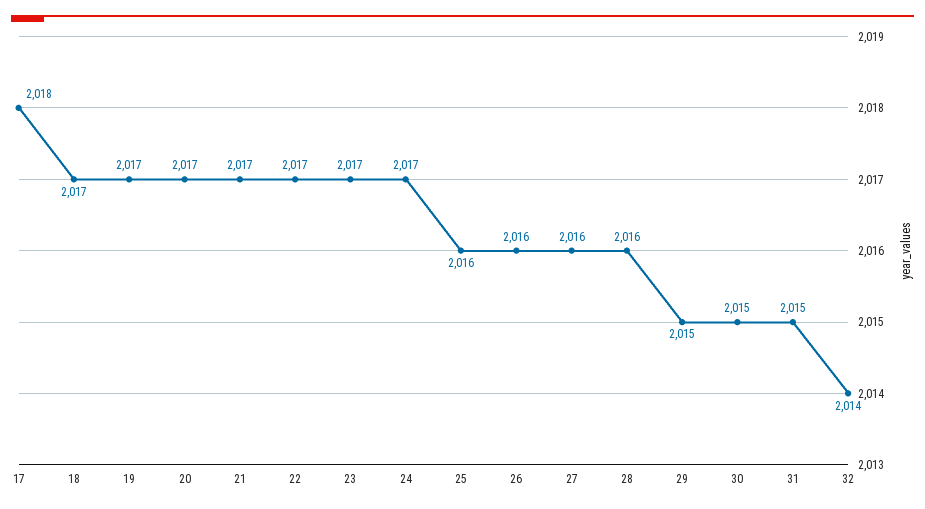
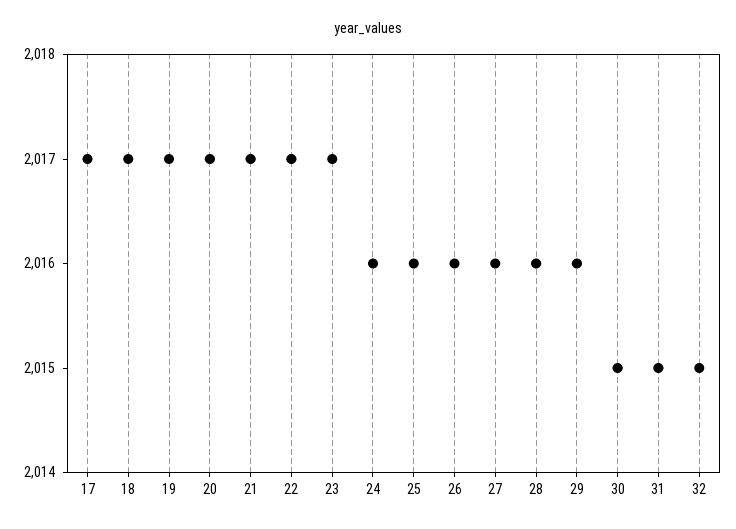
17: 2018 -> 2017
24: 2017 -> 2016
29: 2015 -> 2016
32: 2014 -> 2015

